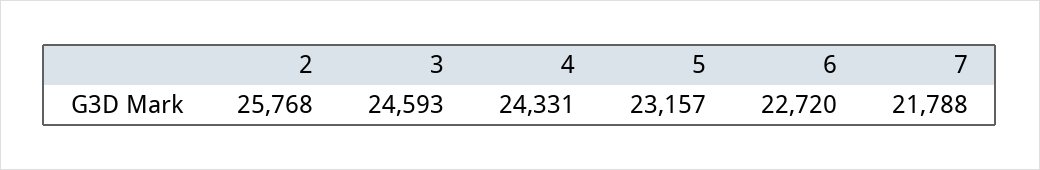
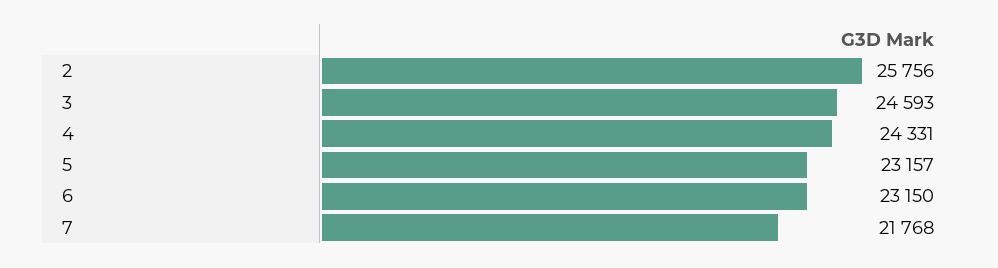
2: 25768 -> 25756
6: 22720 -> 23150
7: 21788 -> 21768

